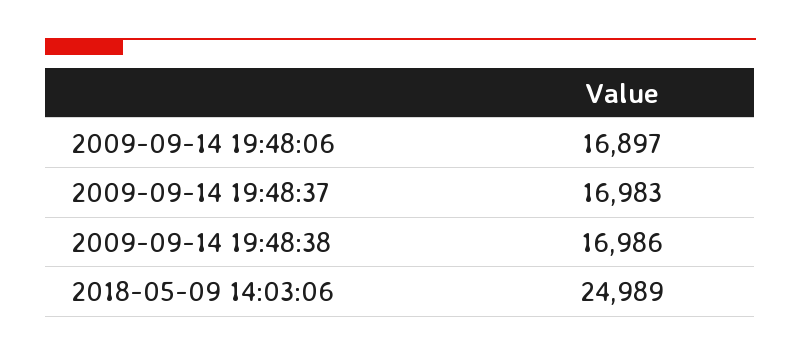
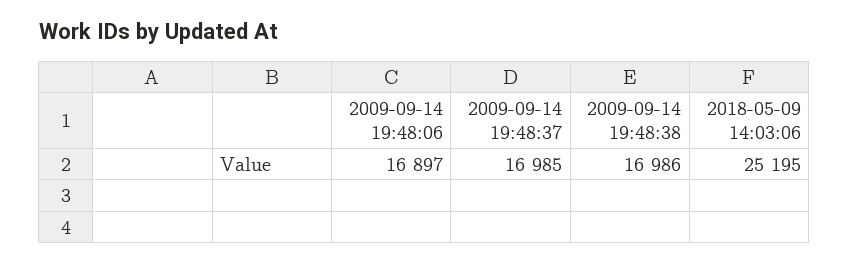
2009-09-14 19:48:37: 16983 -> 16985
2018-05-09 14:03:06: 24989 -> 25195

